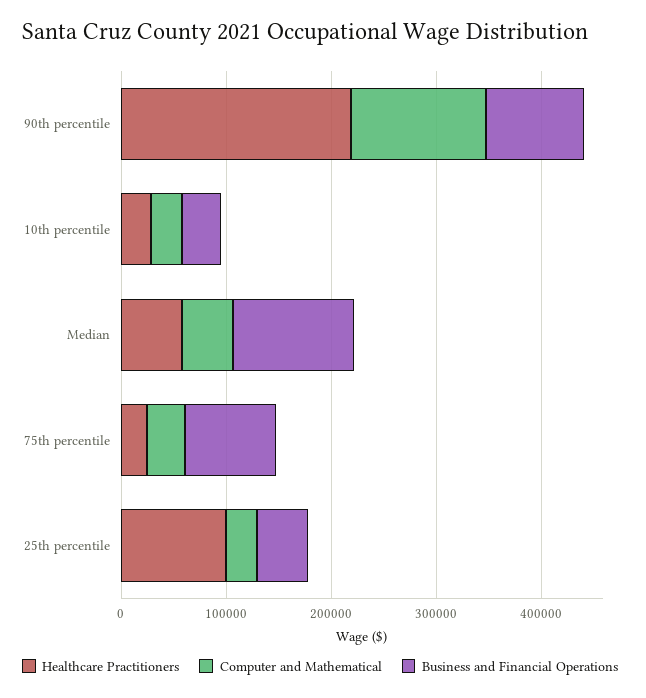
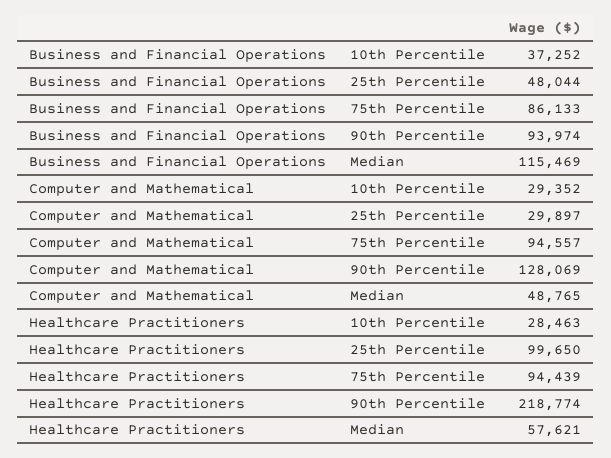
Healthcare Practitioners, 75th percentile: 20000 -> 94439
Computer and Mathematical, 75th percentile: 40000 -> 94557

